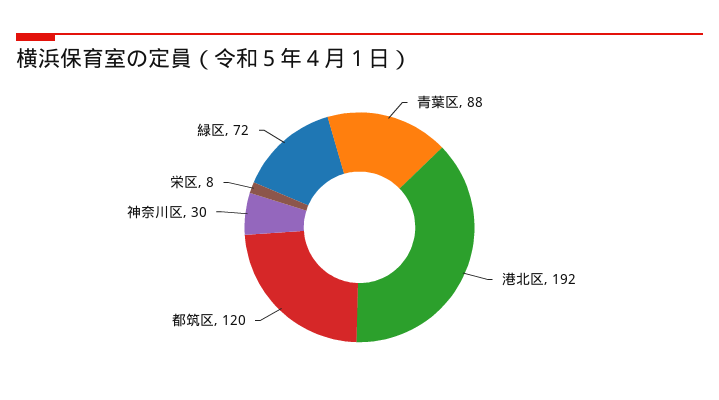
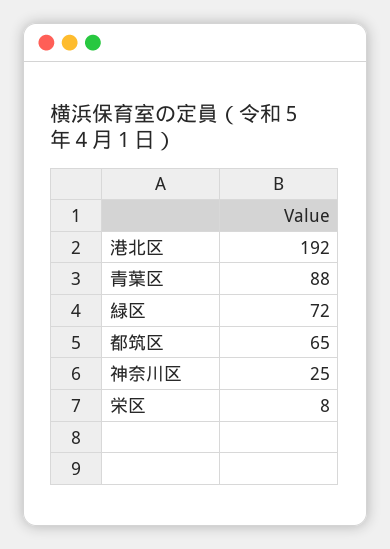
都筑区: 120 -> 65
神奈川区: 30 -> 25

